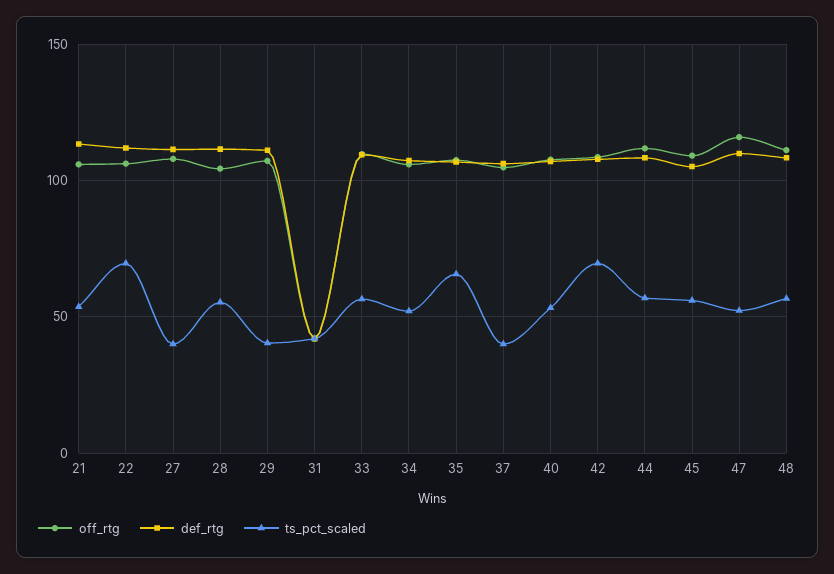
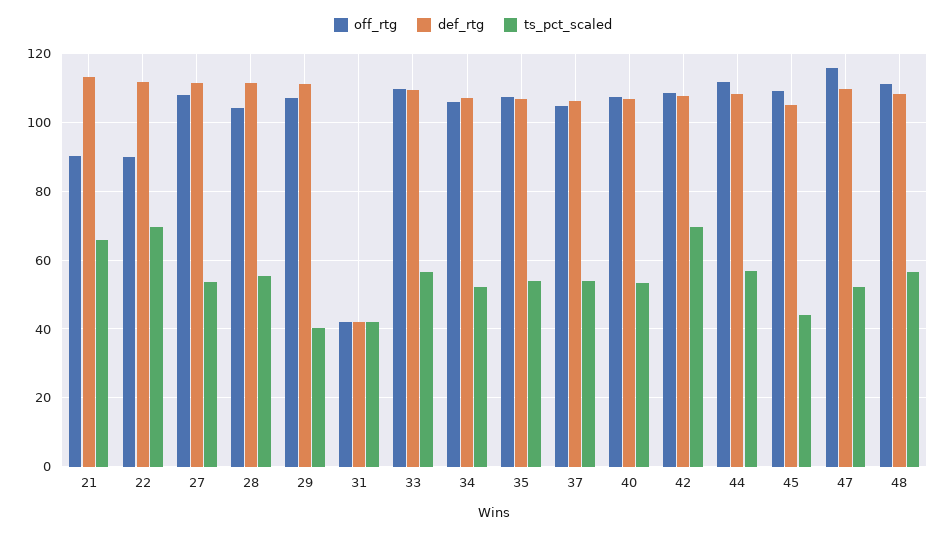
off_rtg, 21: 105 -> 90
ts_pct_scaled, 21: 55 -> 66
off_rtg, 22: 105 -> 90
ts_pct_scaled, 27: 40 -> 54
ts_pct_scaled, 35: 65 -> 54
ts_pct_scaled, 37: 40 -> 54
ts_pct_scaled, 45: 55 -> 44

